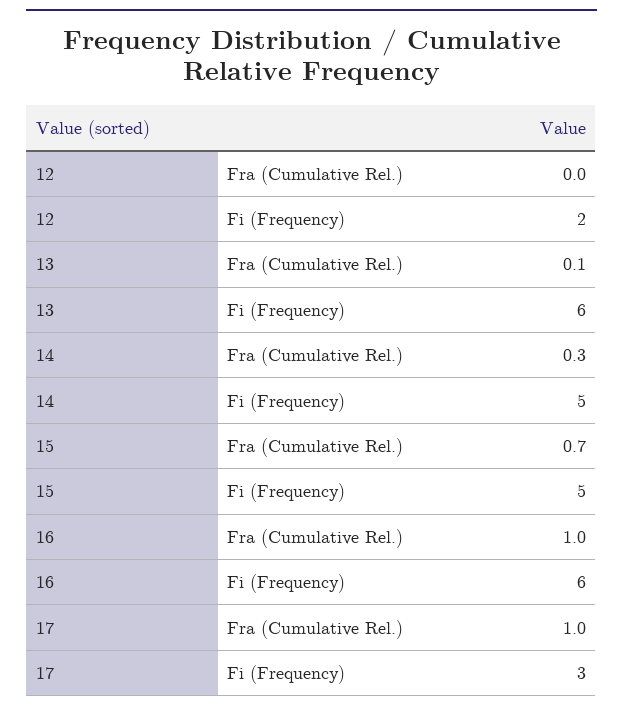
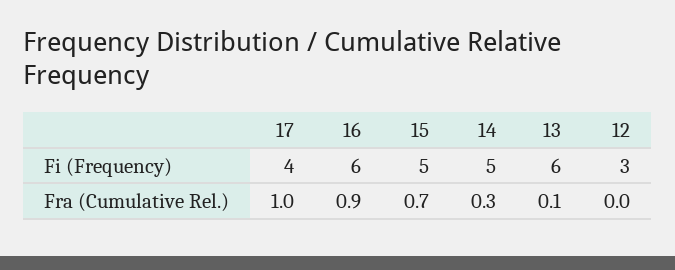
12, Fi (Frequency): 2 -> 3
16, Fra (Cumulative Rel.): 1 -> 0.9
17, Fi (Frequency): 3 -> 4

